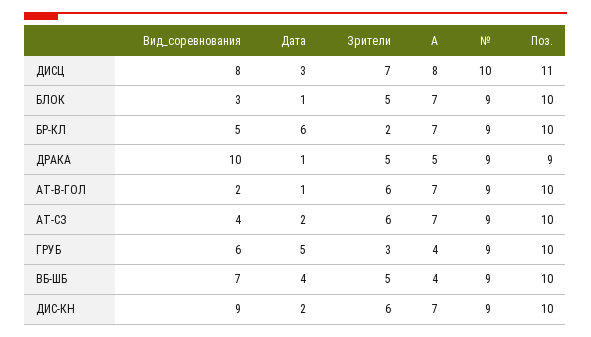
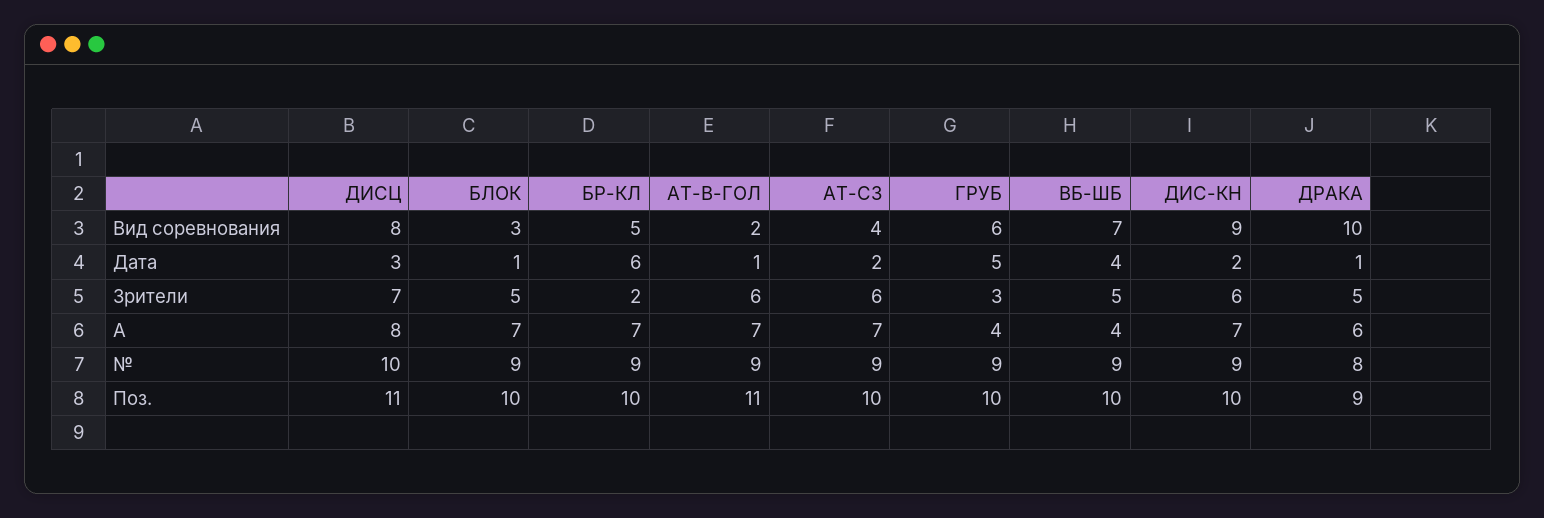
A, ДРАКА: 5 -> 6
№, ДРАКА: 9 -> 8
Поз., АТ-В-ГОЛ: 10 -> 11

